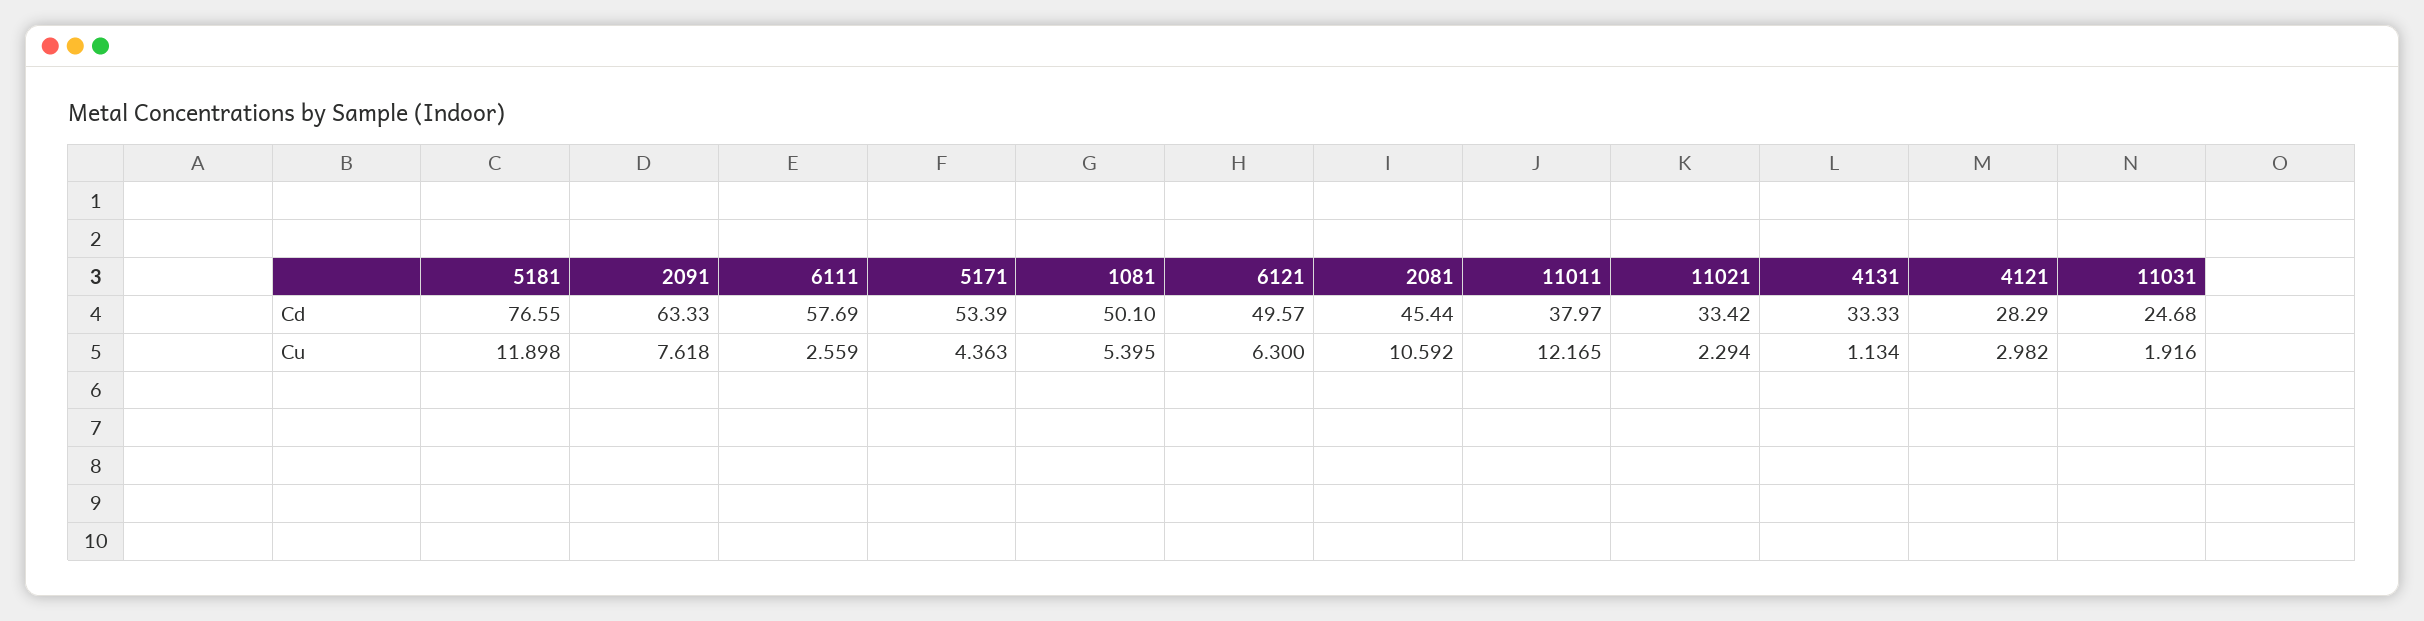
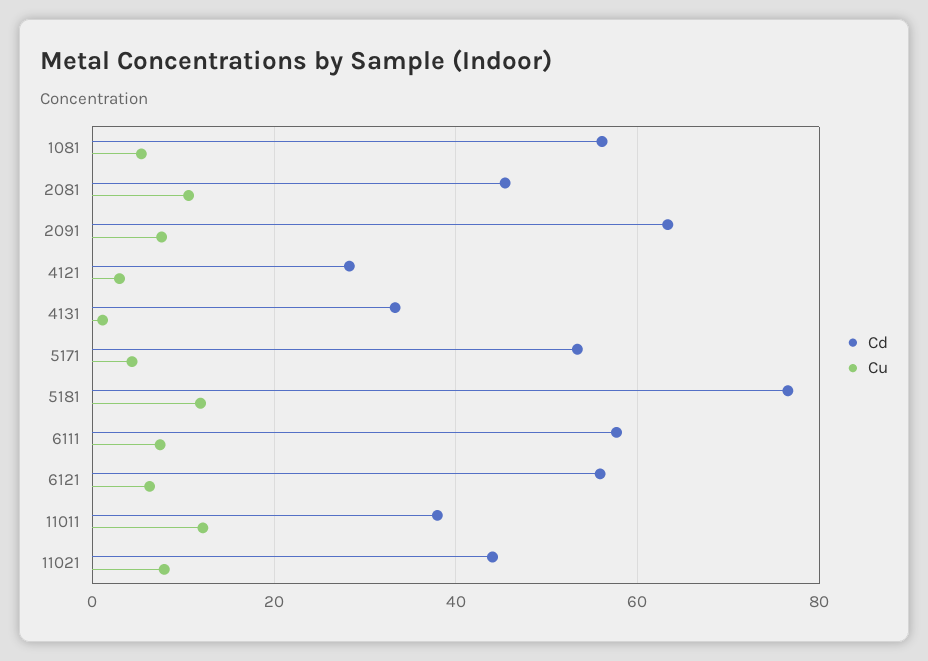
Cd, 1081: 50.1 -> 56
Cd, 6121: 49.57 -> 56
Cd, 11021: 33.42 -> 44
Cd, 11031: 24.68 -> none
Cu, 6111: 2.559 -> 8
Cu, 11021: 2.294 -> 8
Cu, 11031: 1.916 -> none

